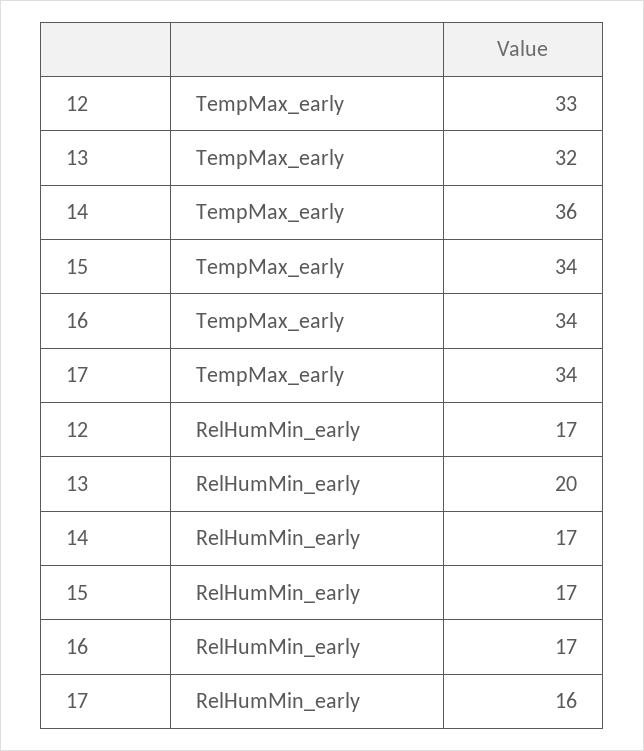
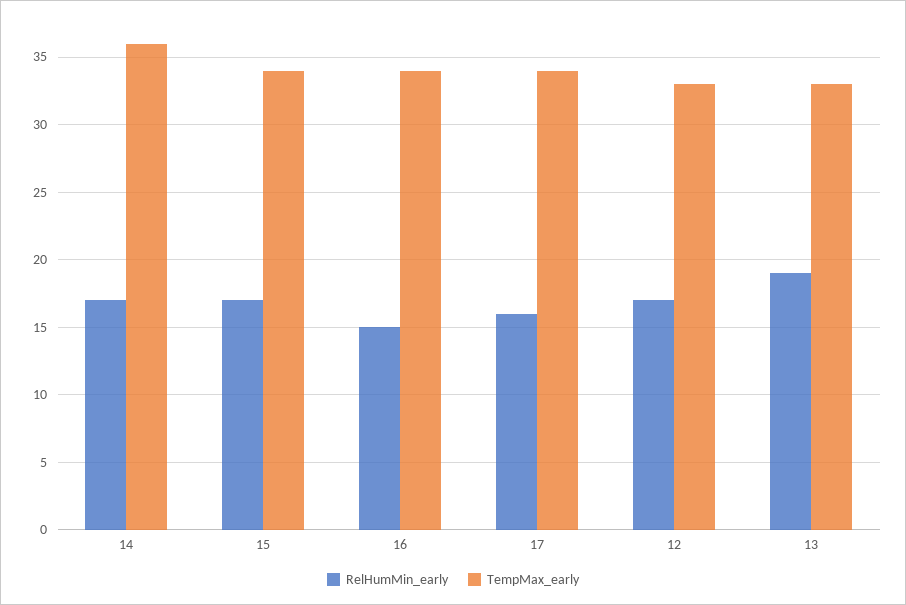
TempMax_early, 13: 32 -> 33
RelHumMin_early, 13: 20 -> 19
RelHumMin_early, 16: 17 -> 15

